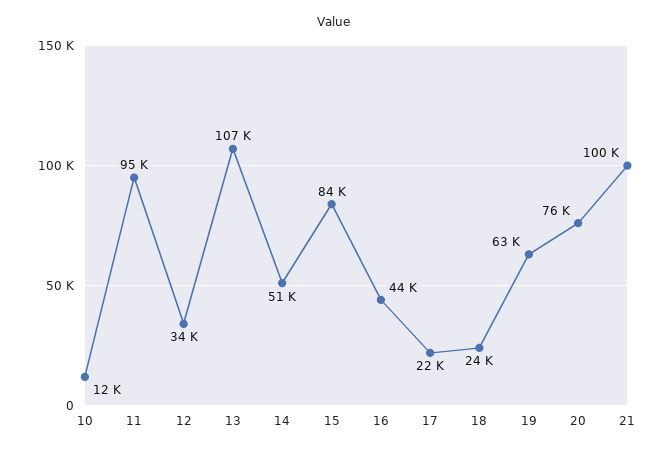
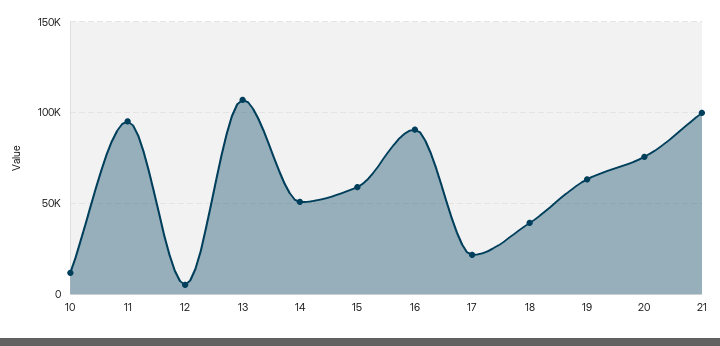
12: 34000 -> 5000
15: 84000 -> 60000
16: 44000 -> 90000
18: 24000 -> 40000

